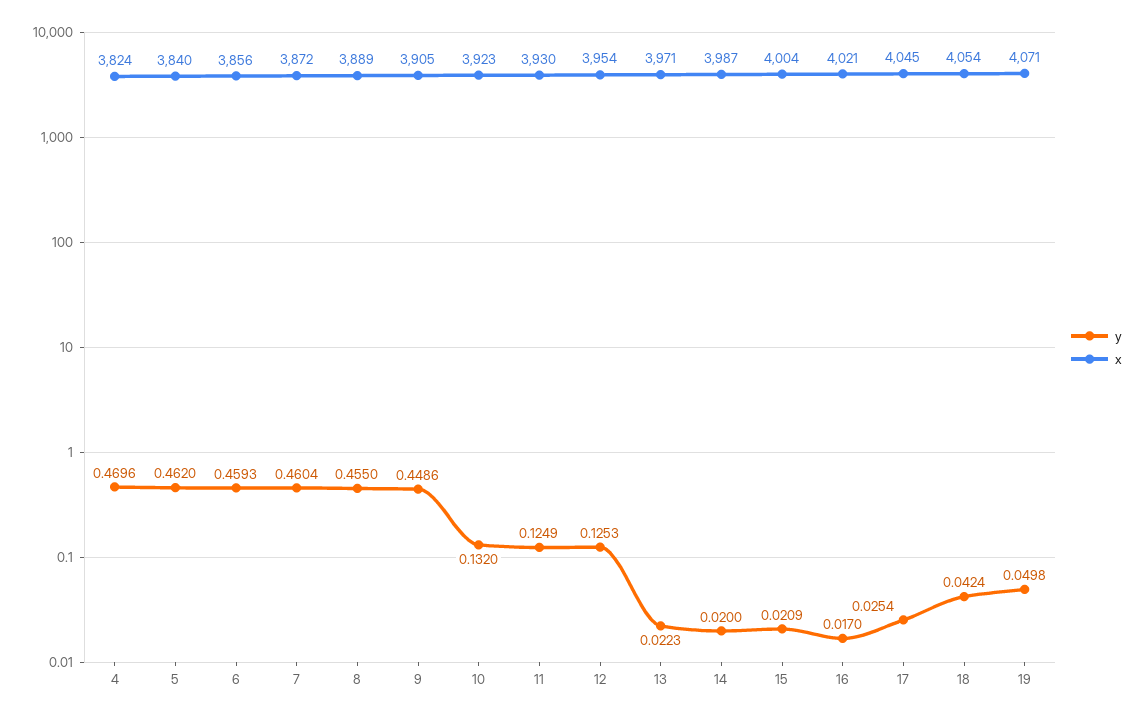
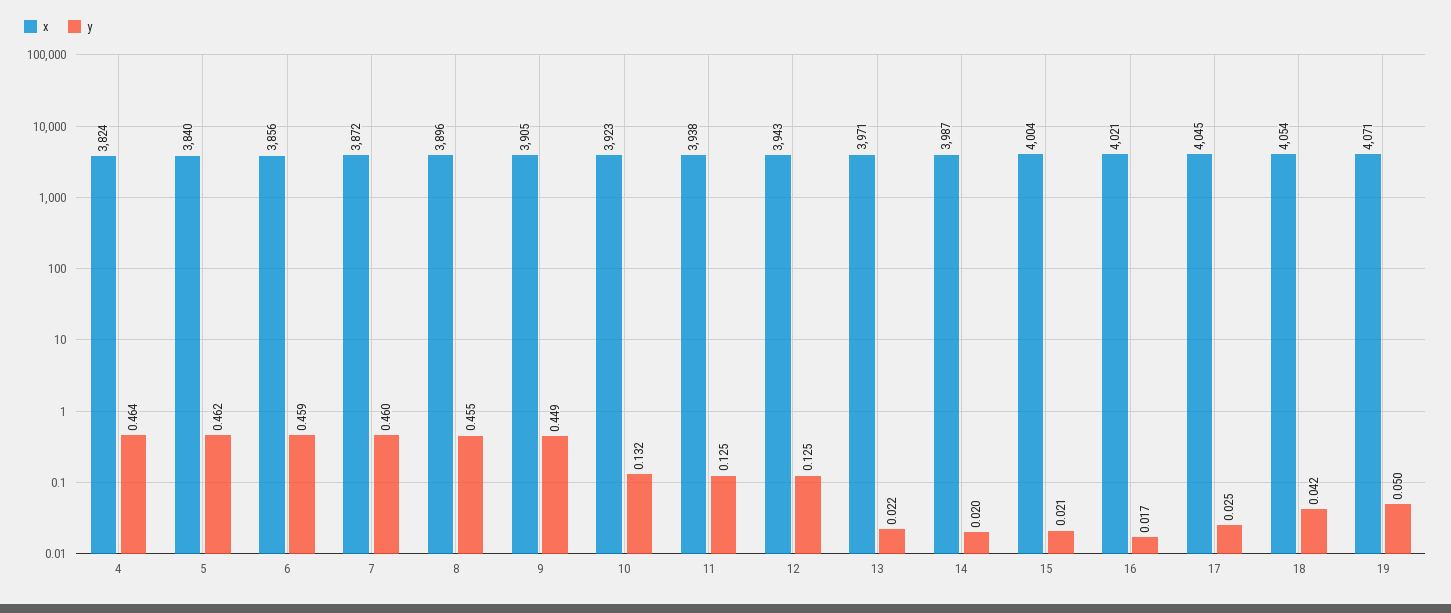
y, 4: 0.4696 -> 0.464
x, 8: 3889 -> 3896
x, 11: 3930 -> 3938
x, 12: 3954 -> 3943

